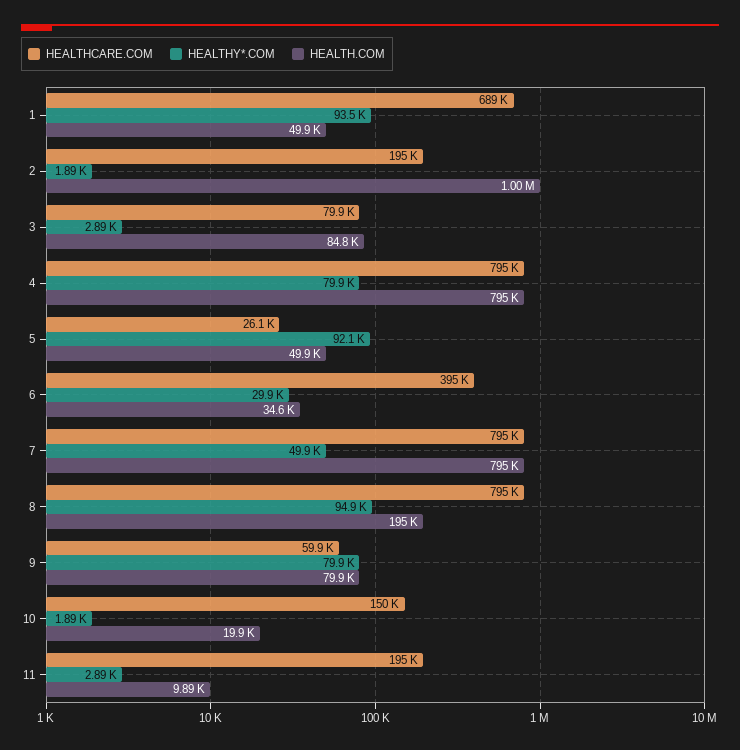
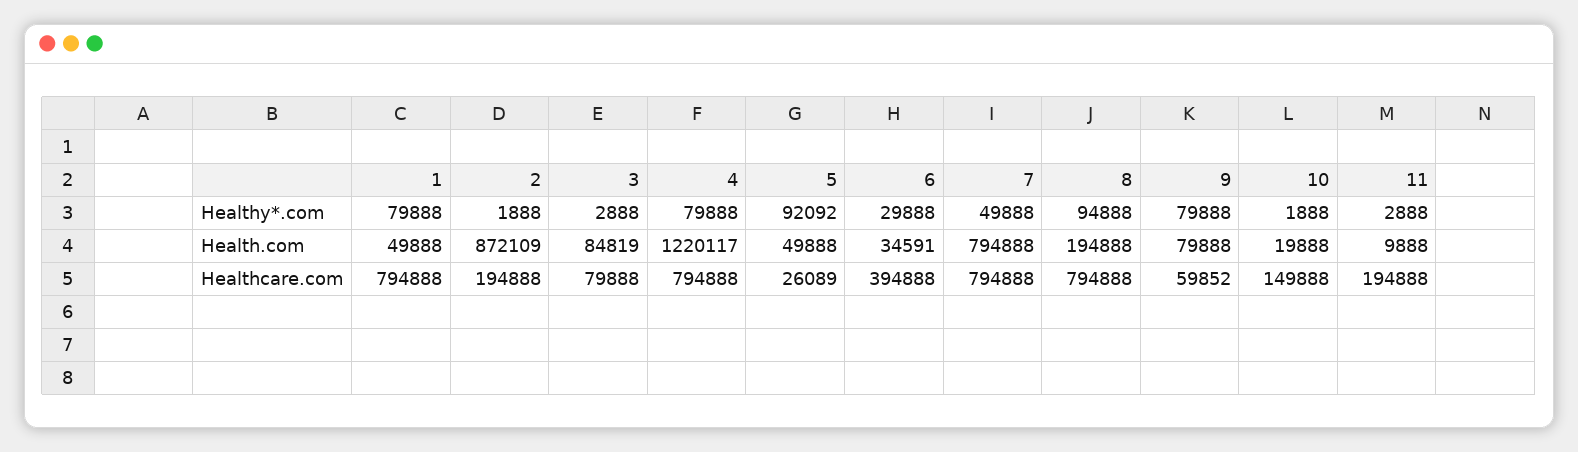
HEALTHCARE.COM, 1: 689000 -> 794888
HEALTHY*.COM, 1: 93500 -> 79888
HEALTH.COM, 2: 1000000 -> 872109
HEALTH.COM, 4: 795000 -> 1220117

